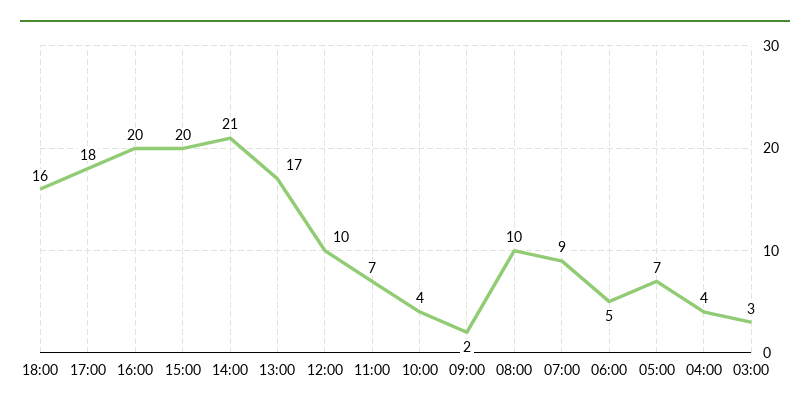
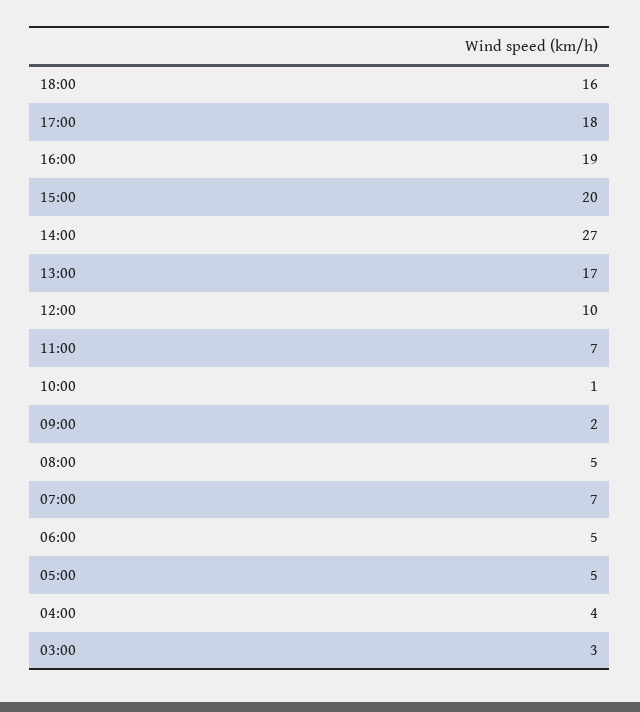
16:00: 20 -> 19
14:00: 21 -> 27
10:00: 4 -> 1
08:00: 10 -> 5
07:00: 9 -> 7
05:00: 7 -> 5

